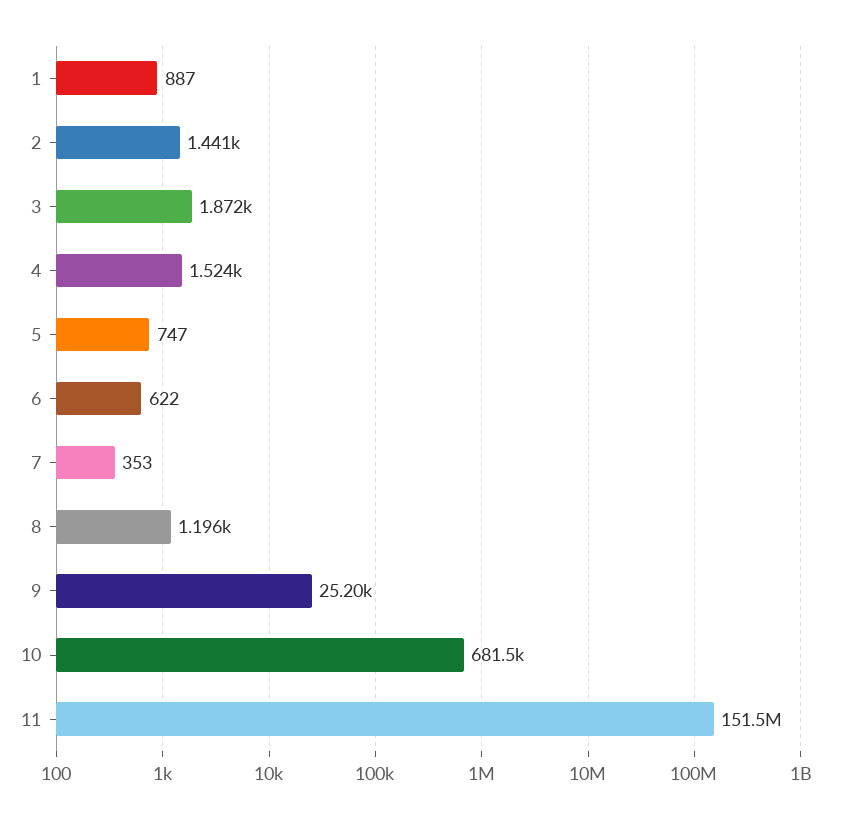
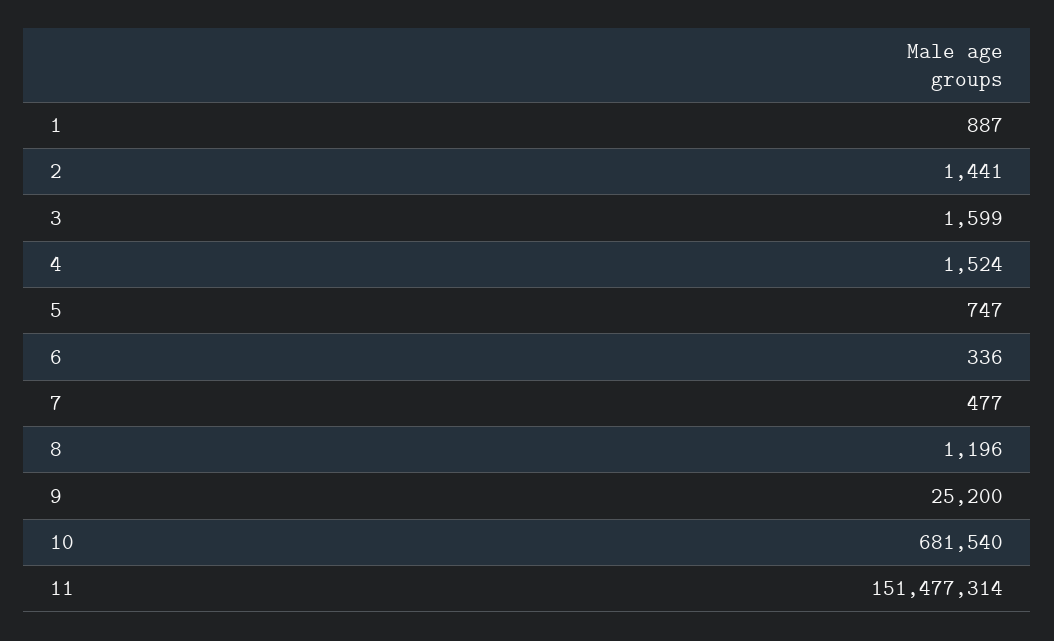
3: 1872 -> 1599
6: 622 -> 336
7: 353 -> 477

